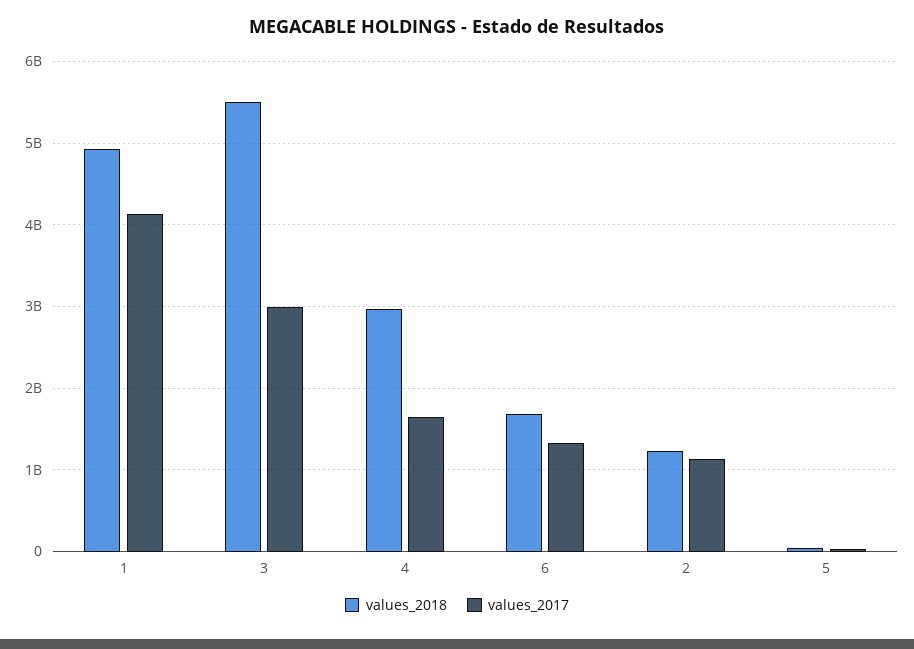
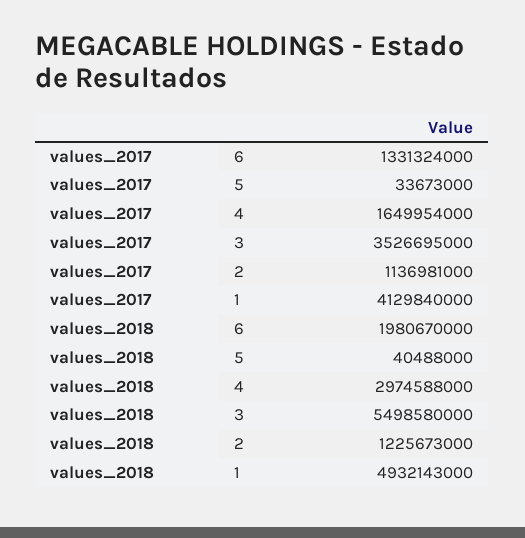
values_2017, 3: 3000000000 -> 3526695000
values_2018, 6: 1700000000 -> 1980670000

